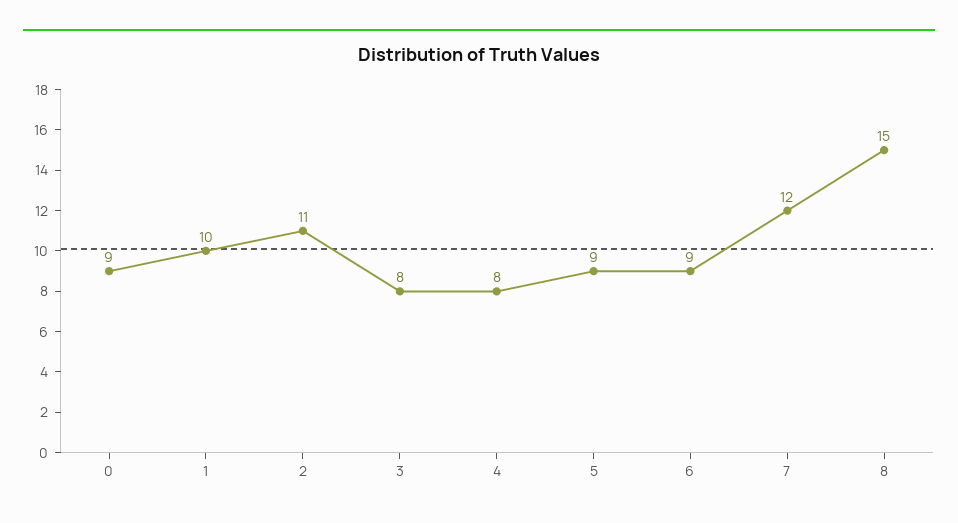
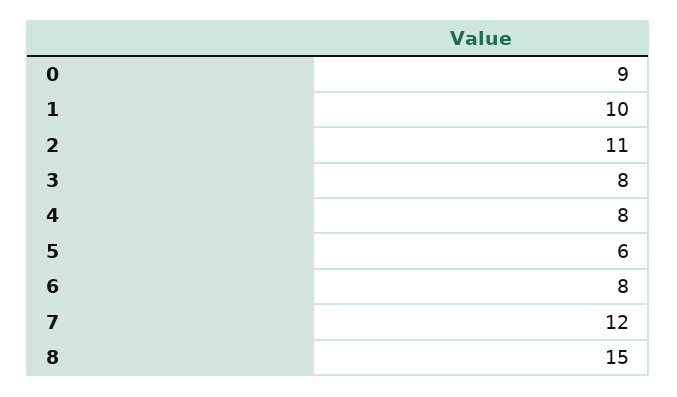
5: 9 -> 6
6: 9 -> 8

